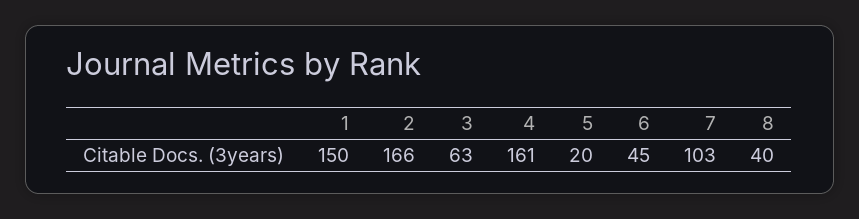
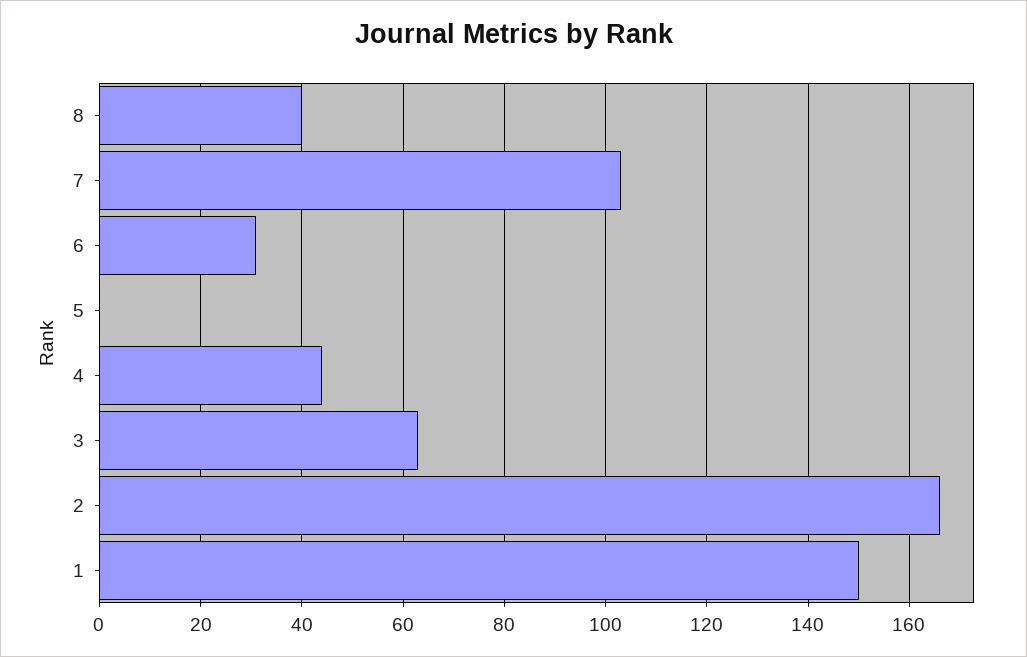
4: 161 -> 45
5: 20 -> 0
6: 45 -> 30

